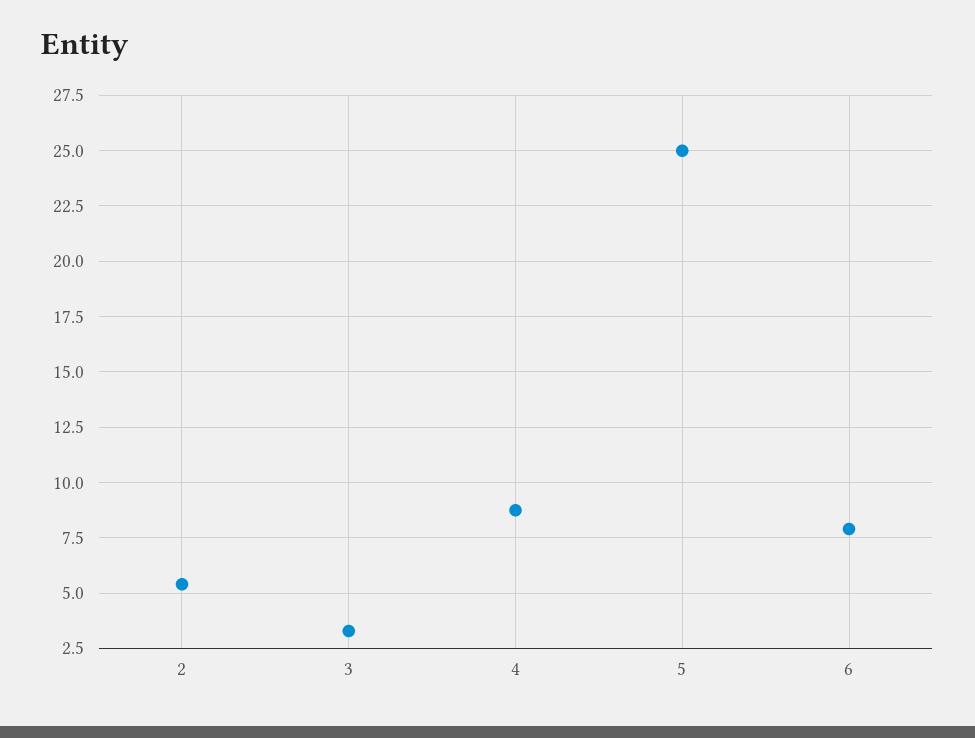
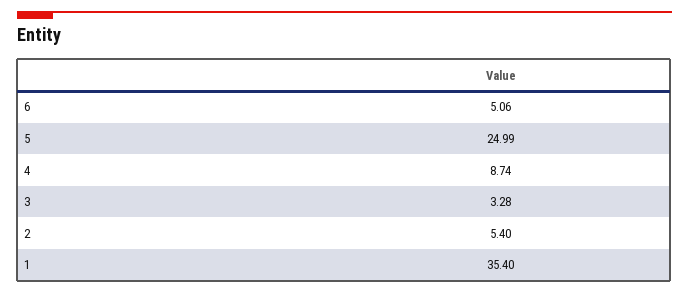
6: 8 -> 5.06
1: none -> 35.4

